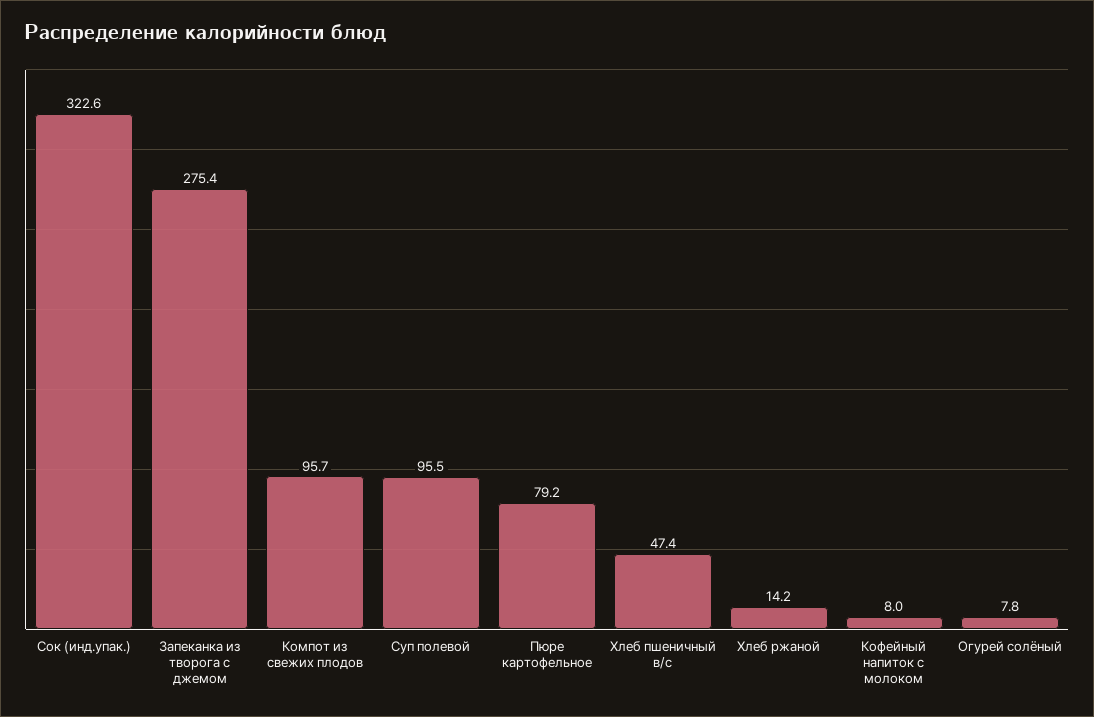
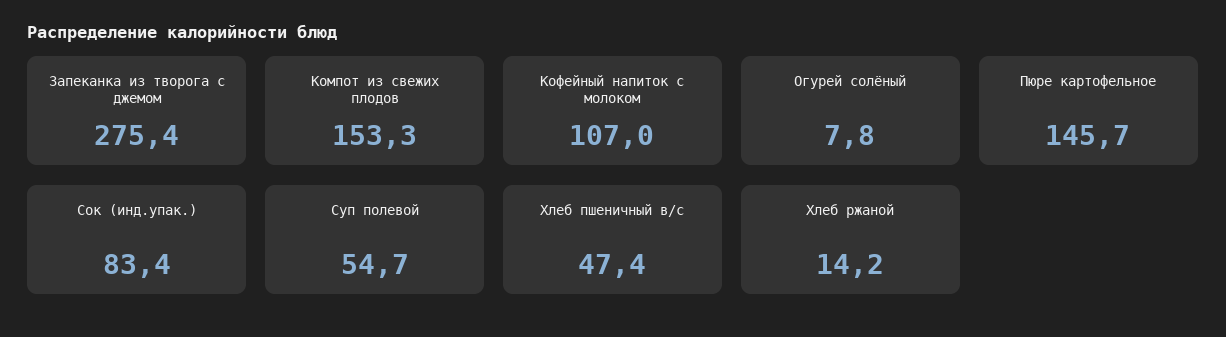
Сок (инд.упак.): 322.6 -> 83.4
Компот из свежих плодов: 95.7 -> 153.3
Суп полевой: 95.5 -> 54.7
Пюре картофельное: 79.2 -> 145.7
Кофейный напиток с молоком: 8 -> 107

